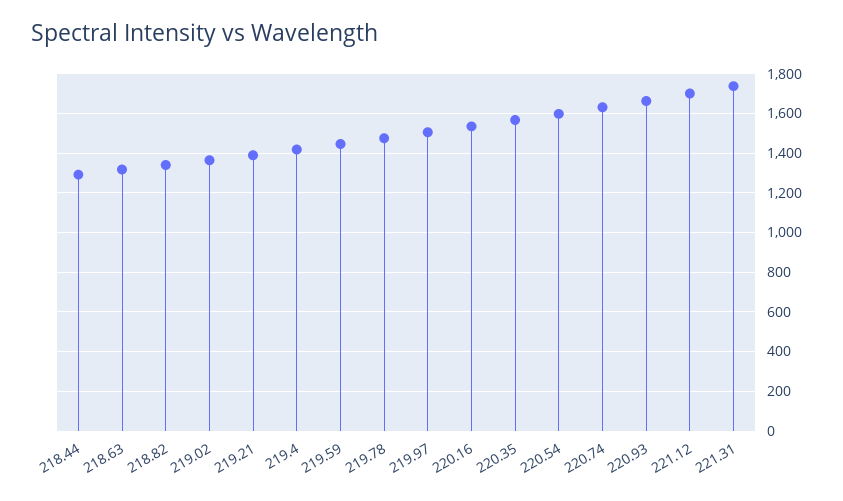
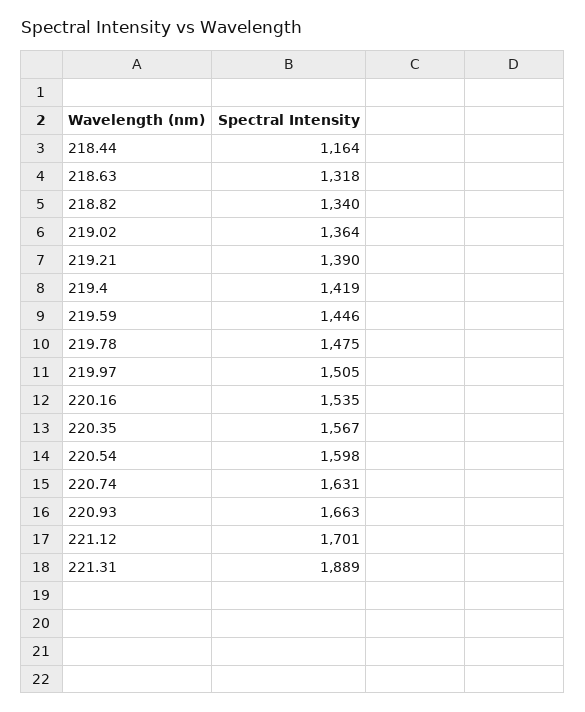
218.44: 1300 -> 1164
221.31: 1750 -> 1889

